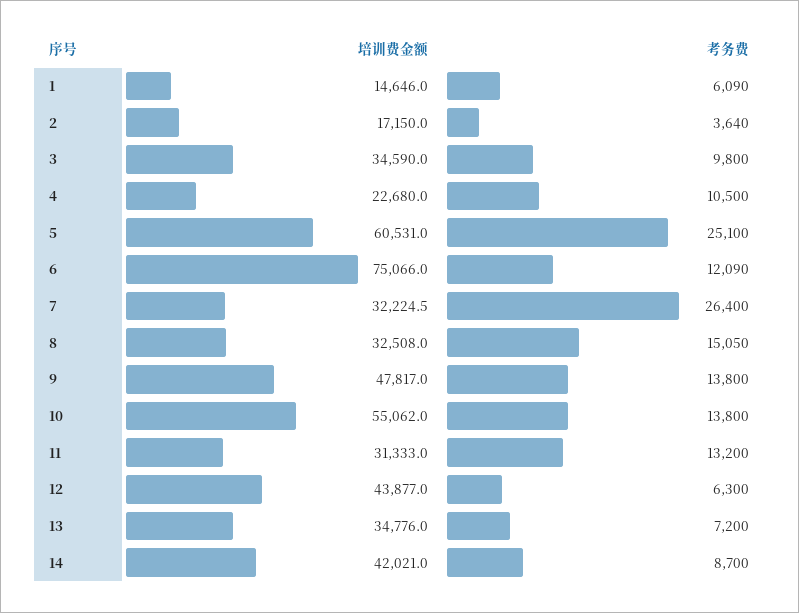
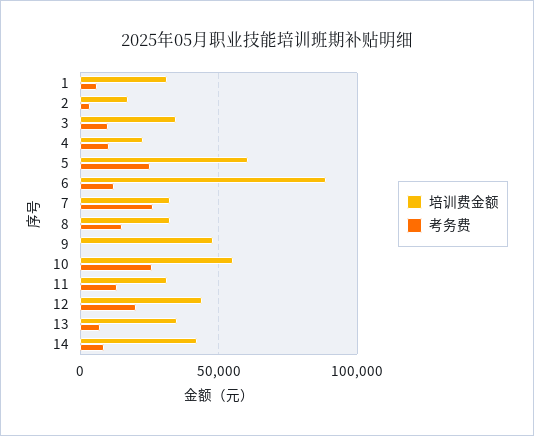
培训费金额, 1: 14646 -> 30000
培训费金额, 6: 75066 -> 90000
考务费, 9: 13800 -> 0
考务费, 10: 13800 -> 25000
考务费, 12: 6300 -> 20000

